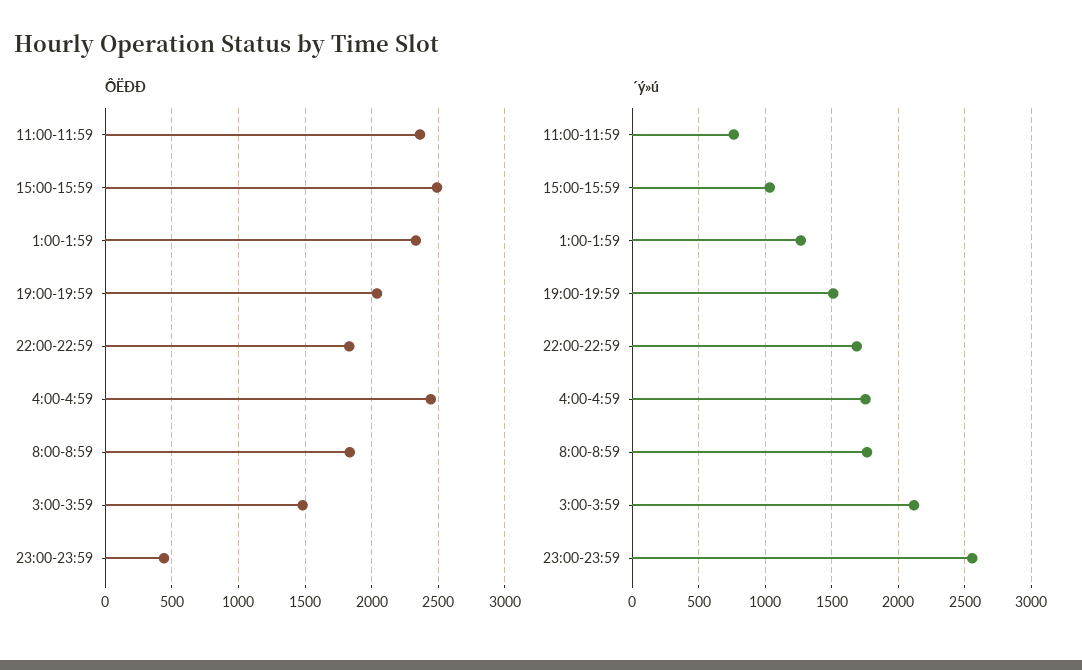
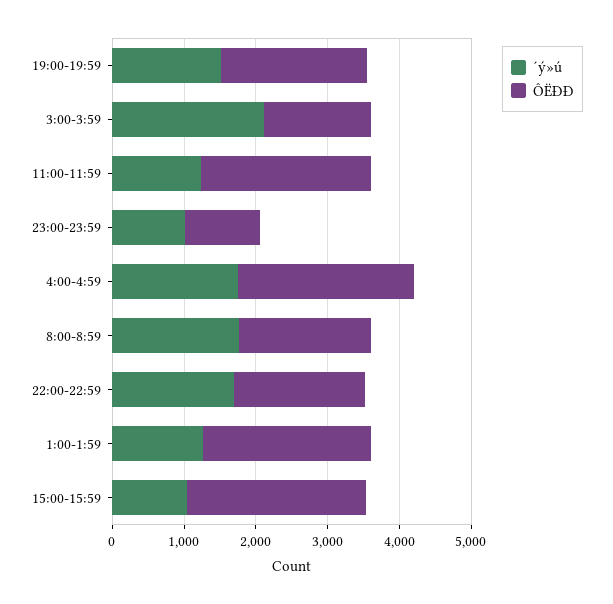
ÔËÐÐ, 23:00-23:59: 450 -> 1000
´ý»ú, 11:00-11:59: 750 -> 1200
´ý»ú, 23:00-23:59: 2550 -> 1000

